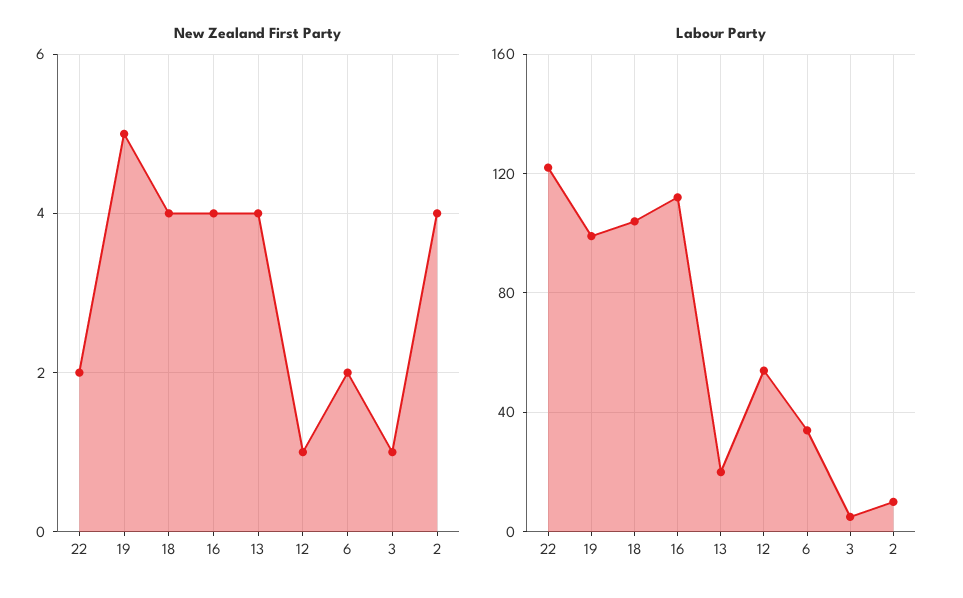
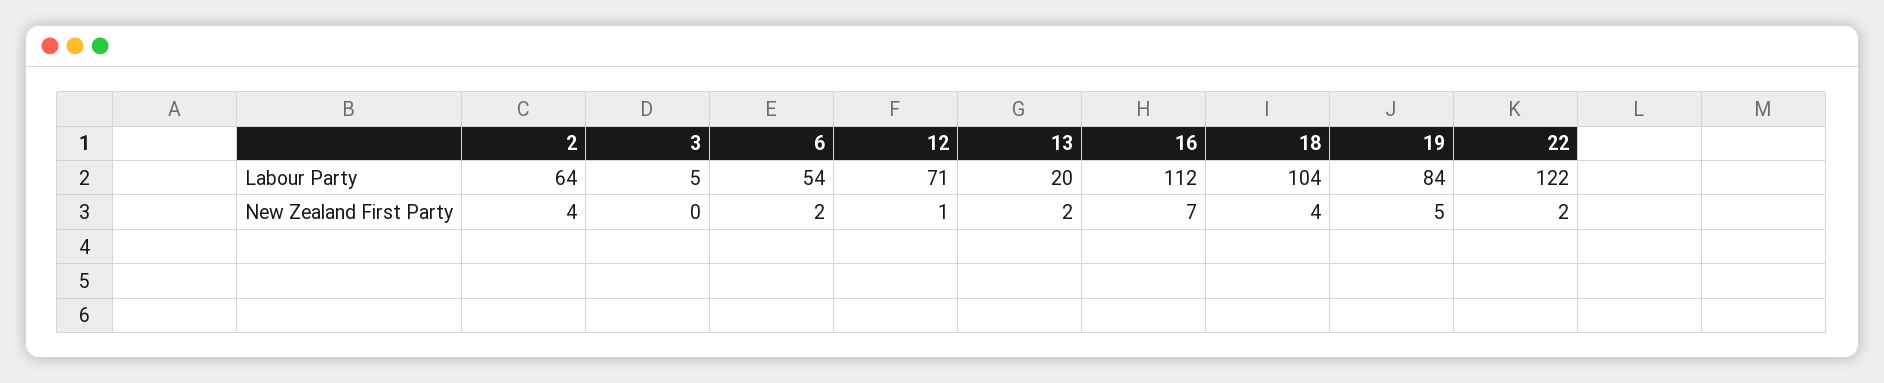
New Zealand First Party, 16: 4 -> 7
New Zealand First Party, 13: 4 -> 2
New Zealand First Party, 3: 1 -> 0
Labour Party, 19: 100 -> 84
Labour Party, 12: 55 -> 71
Labour Party, 6: 35 -> 54
Labour Party, 2: 10 -> 64

